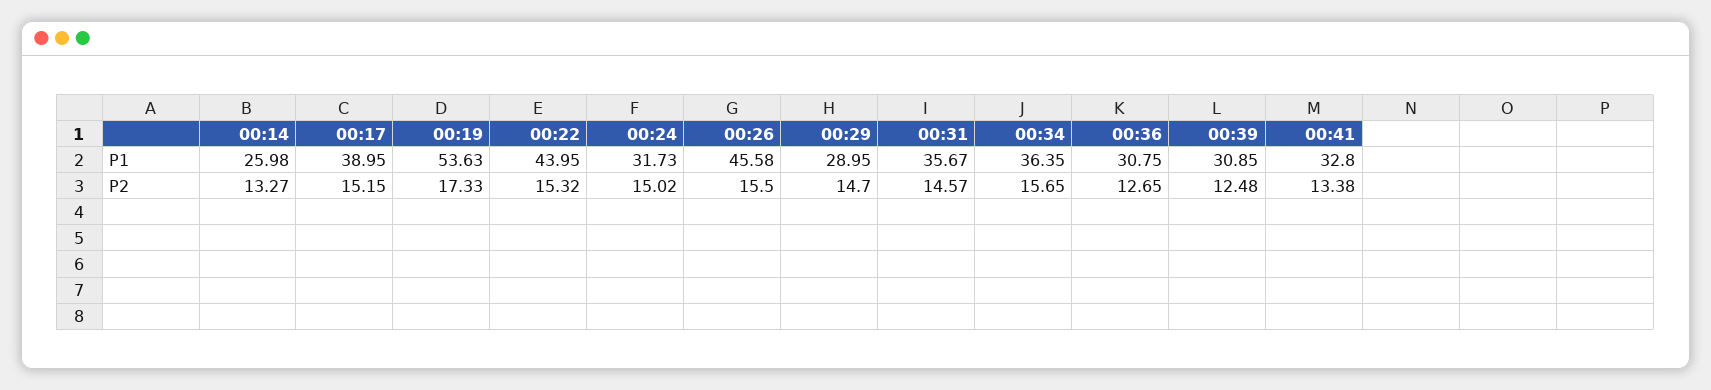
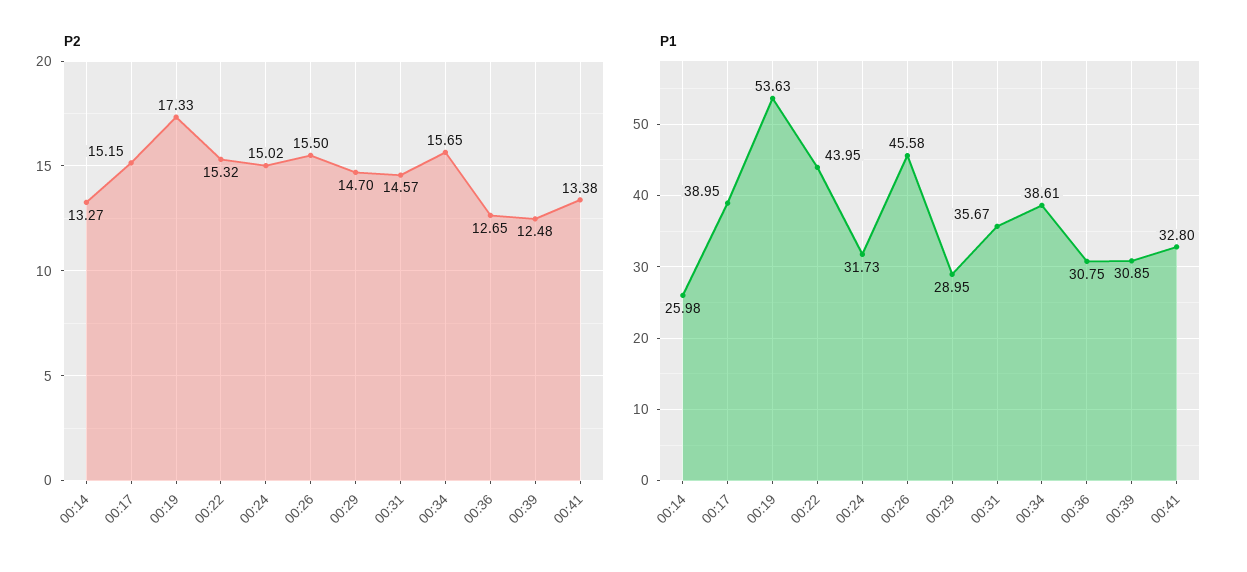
P1, 00:34: 36.35 -> 38.61

